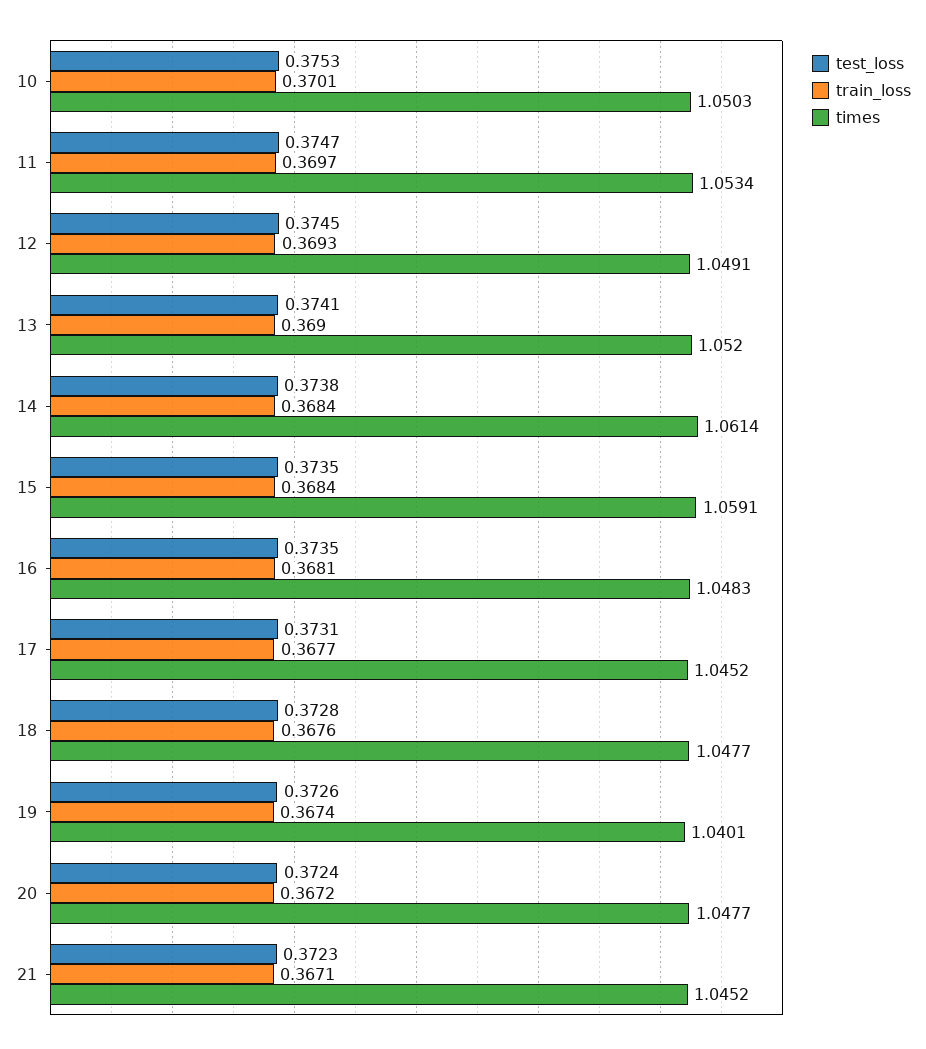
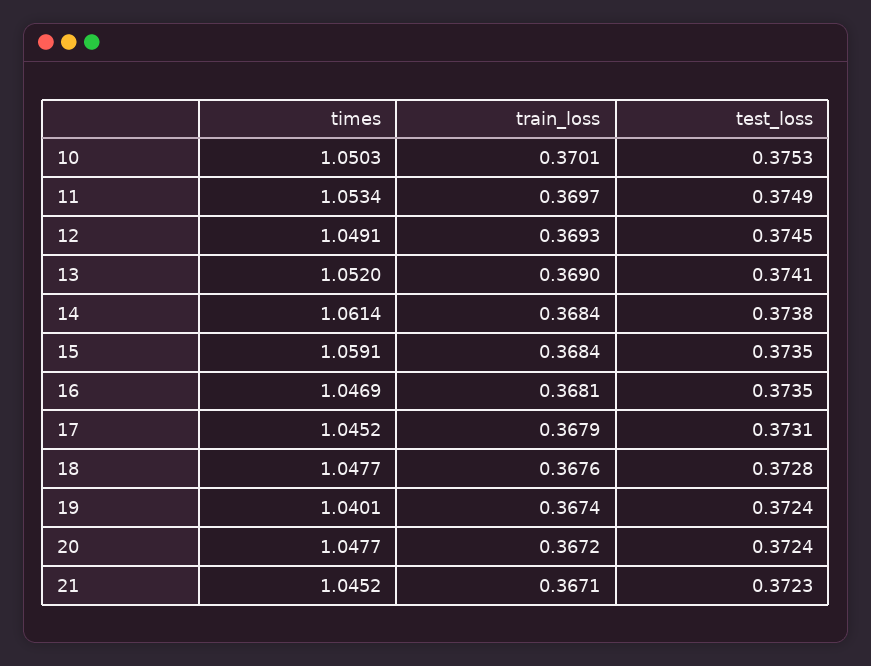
test_loss, 11: 0.3747 -> 0.3749
times, 16: 1.0483 -> 1.0469
train_loss, 17: 0.3677 -> 0.3679
test_loss, 19: 0.3726 -> 0.3724

